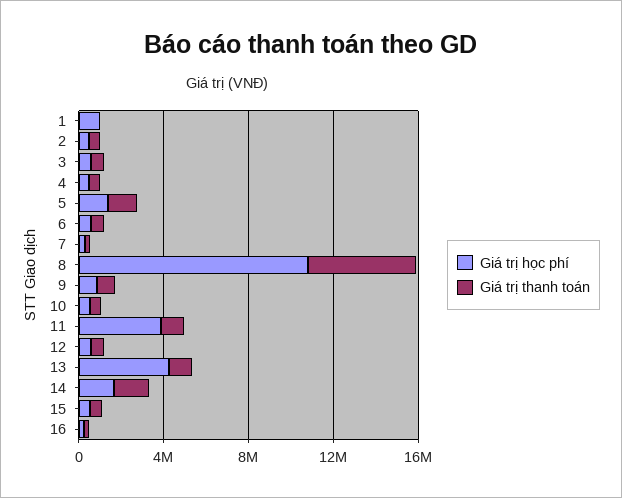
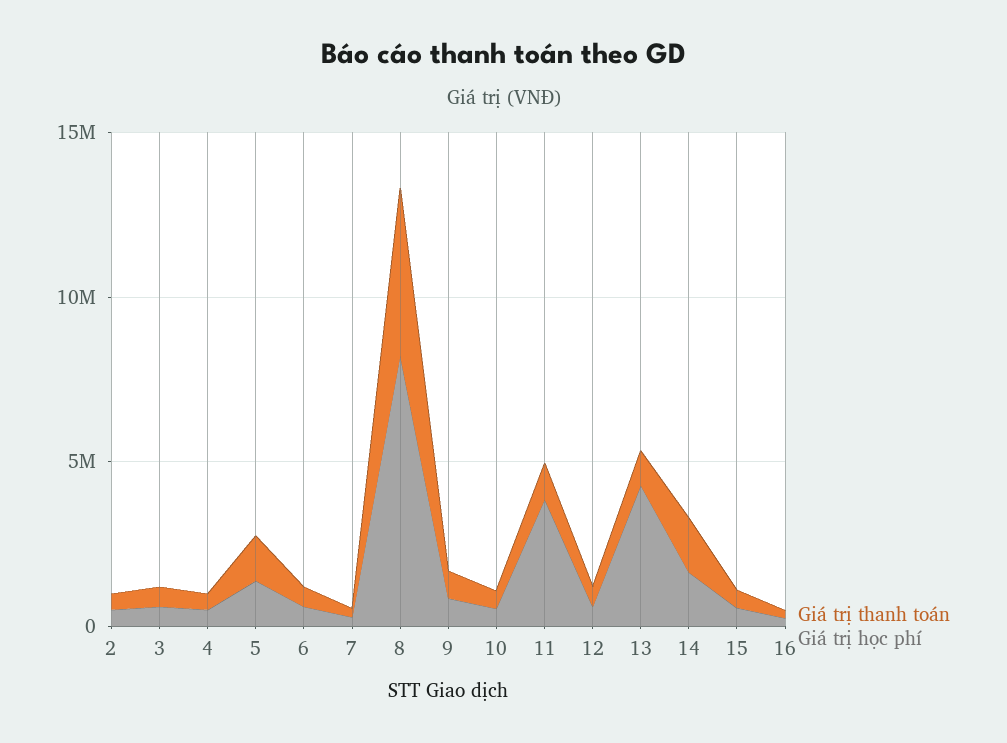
Giá trị học phí, 1: 1000000 -> none
Giá trị thanh toán, 1: 0 -> none
Giá trị học phí, 8: 11000000 -> 8000000

